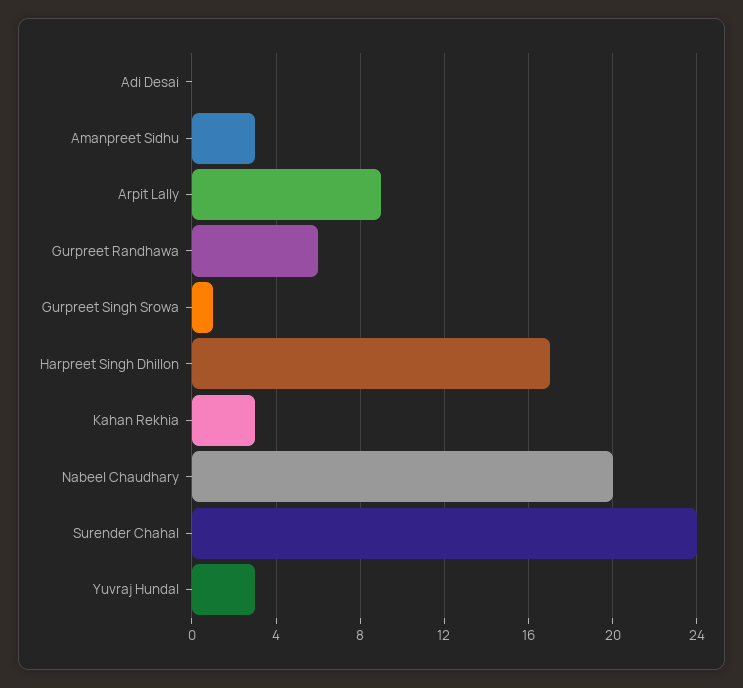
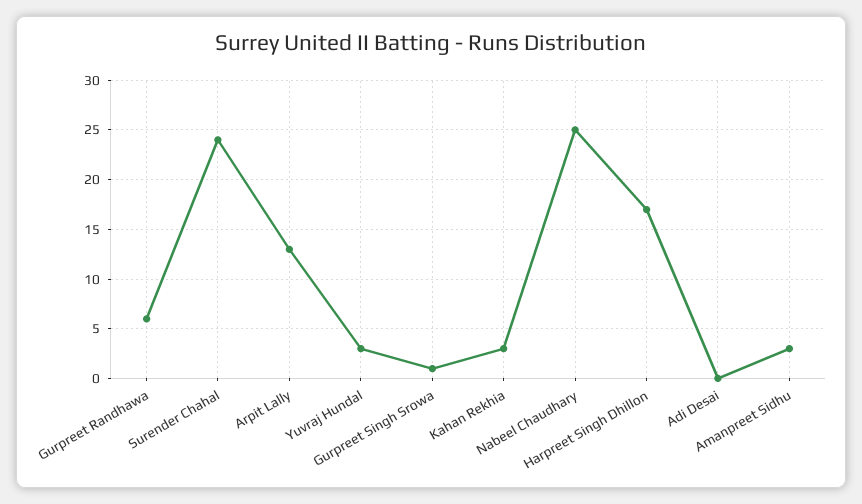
Arpit Lally: 9 -> 13
Nabeel Chaudhary: 20 -> 25

